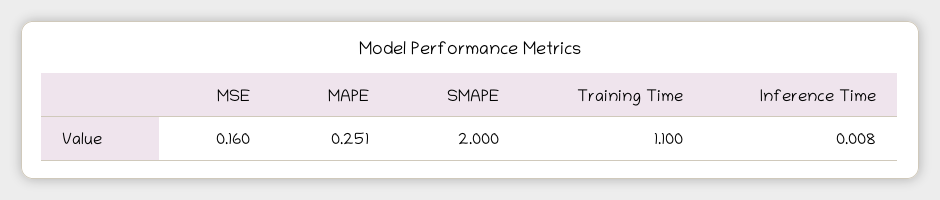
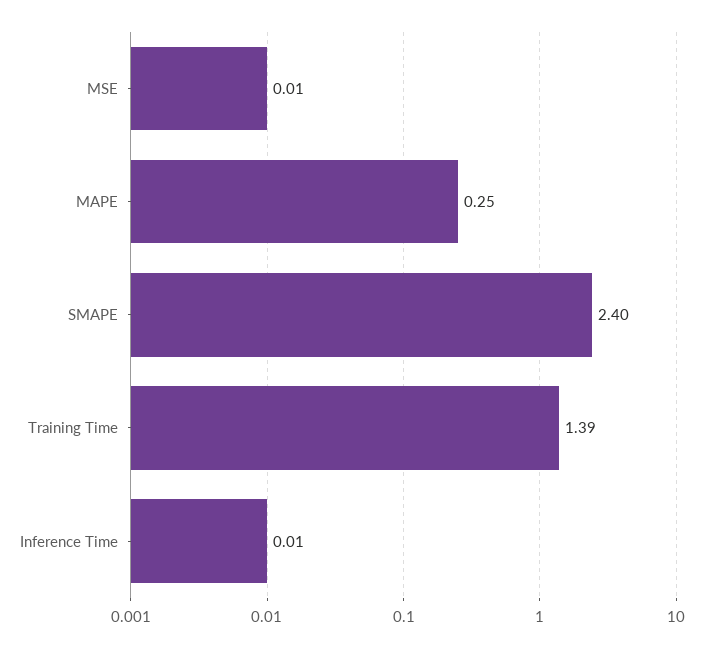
MSE: 0.16 -> 0.01
SMAPE: 2 -> 2.4
Training Time: 1.1 -> 1.39

